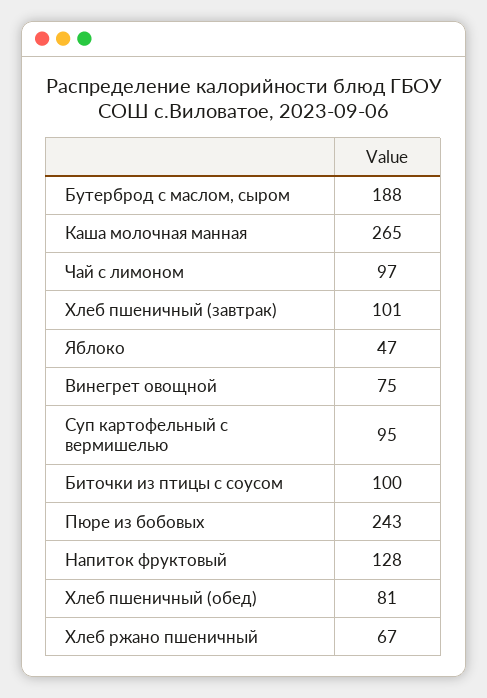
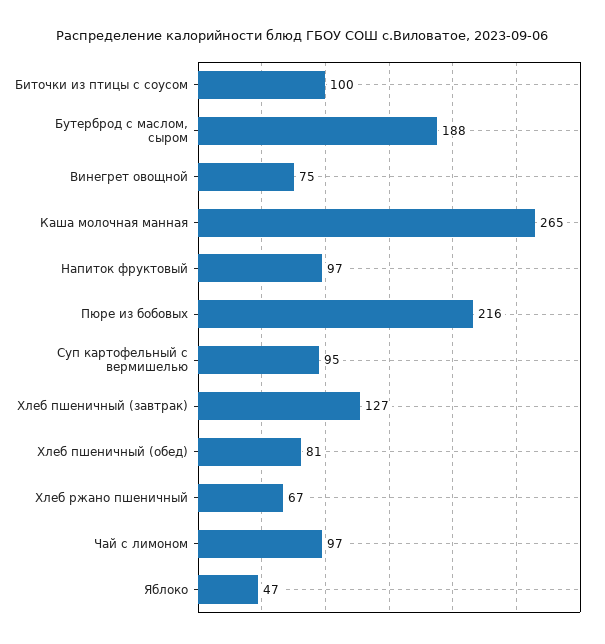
Хлеб пшеничный (завтрак): 101 -> 127
Пюре из бобовых: 243 -> 216
Напиток фруктовый: 128 -> 97

